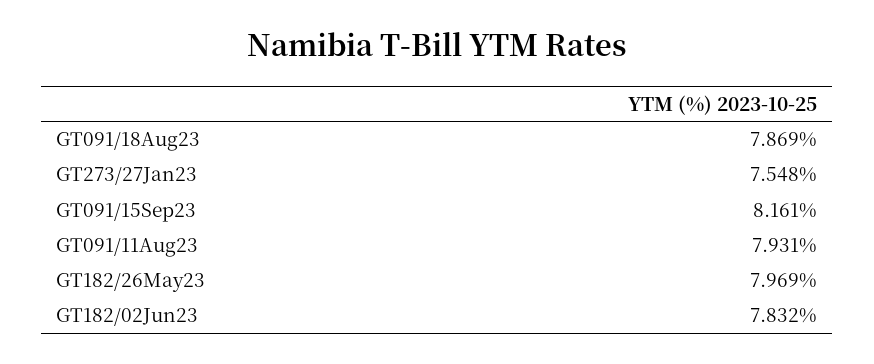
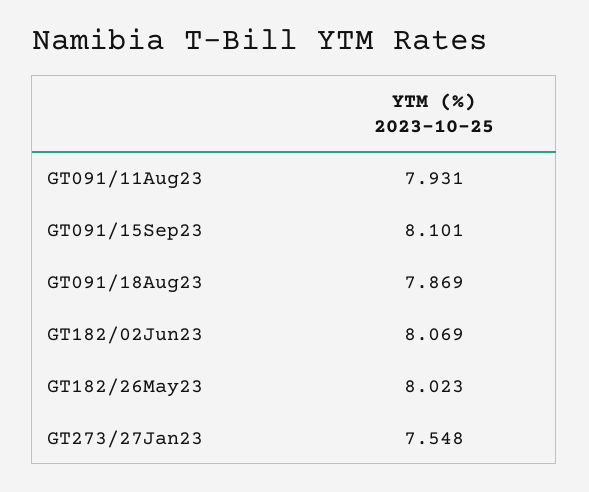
GT091/15Sep23: 8.161 -> 8.101
GT182/26May23: 7.969 -> 8.023
GT182/02Jun23: 7.832 -> 8.069

